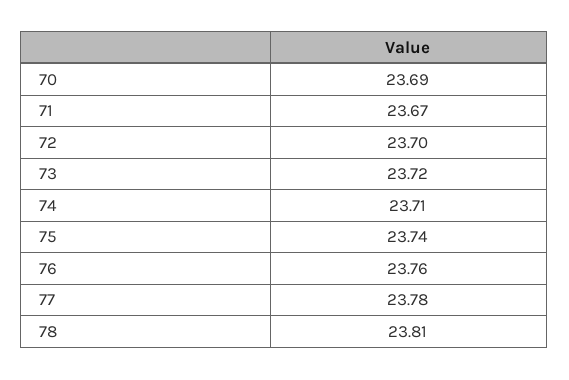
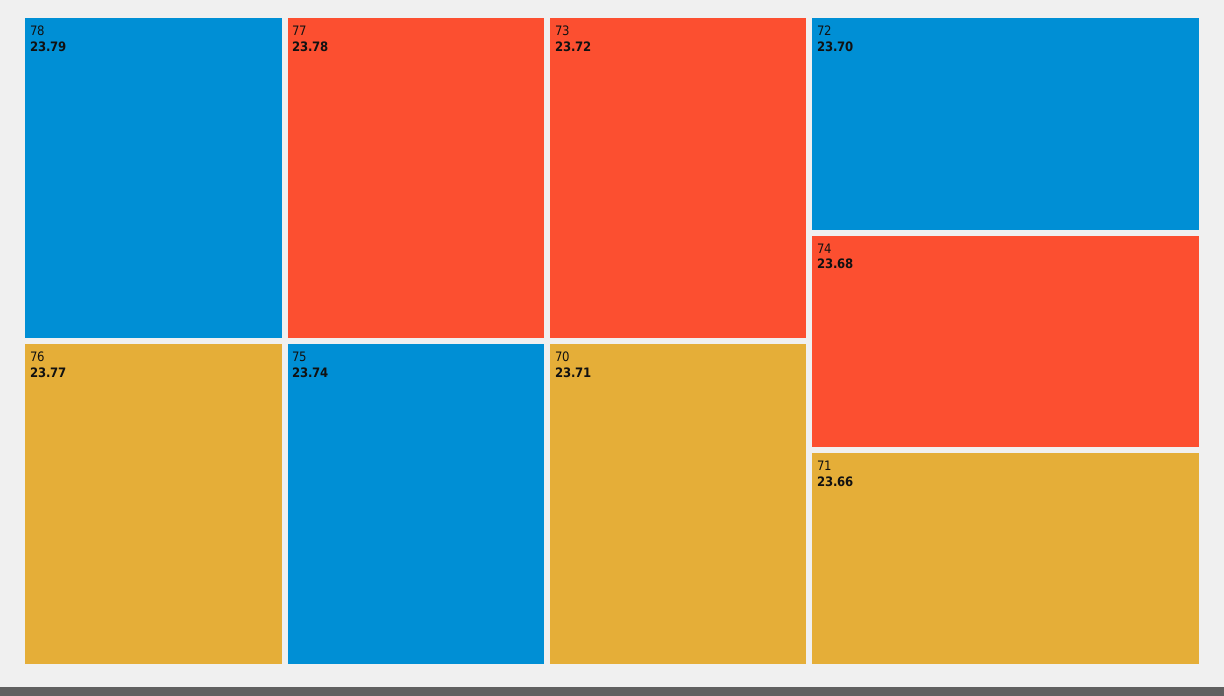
70: 23.69 -> 23.71
71: 23.67 -> 23.66
74: 23.71 -> 23.68
76: 23.76 -> 23.77
78: 23.81 -> 23.79

